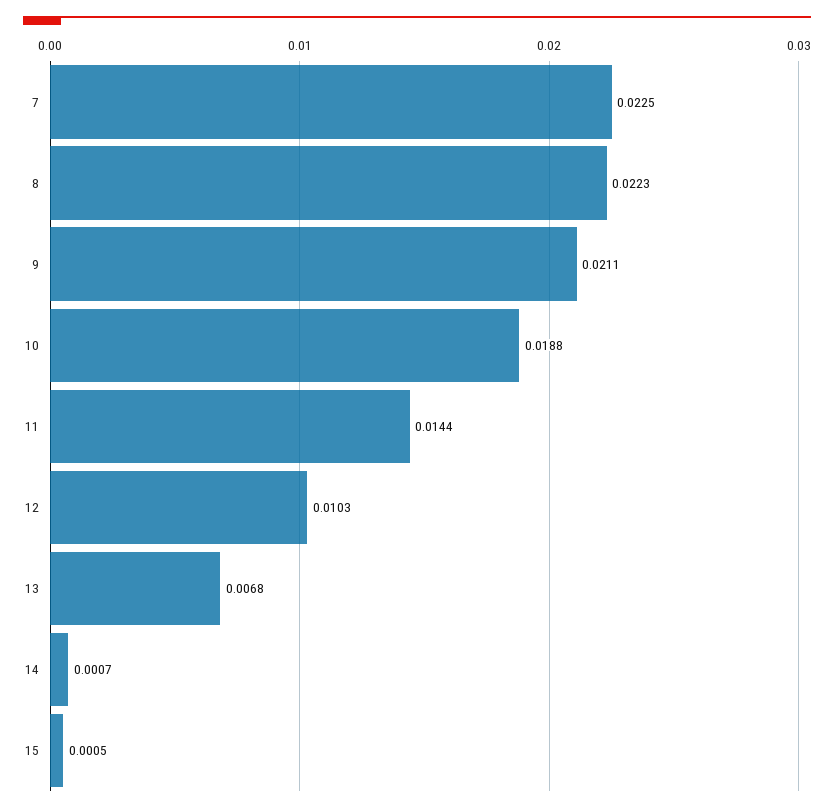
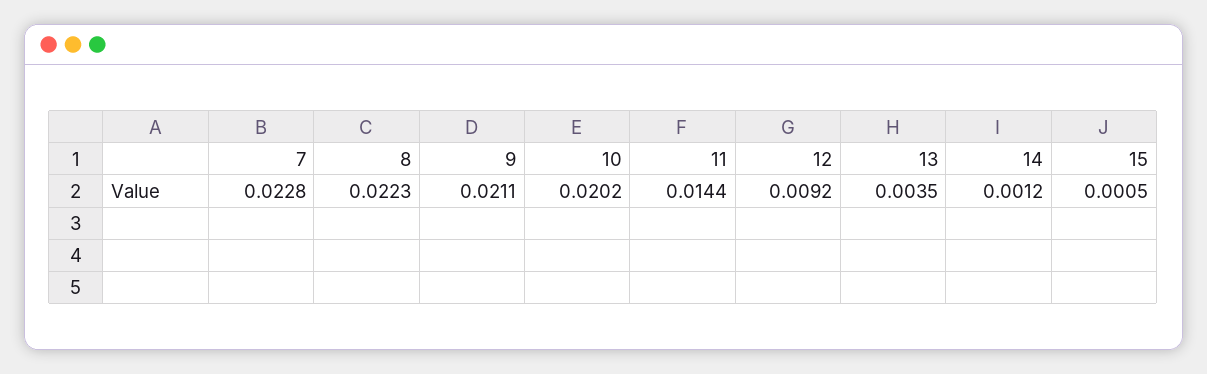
7: 0.0225 -> 0.0228
10: 0.0188 -> 0.0202
12: 0.0103 -> 0.0092
13: 0.0068 -> 0.0035
14: 0.0007 -> 0.0012

